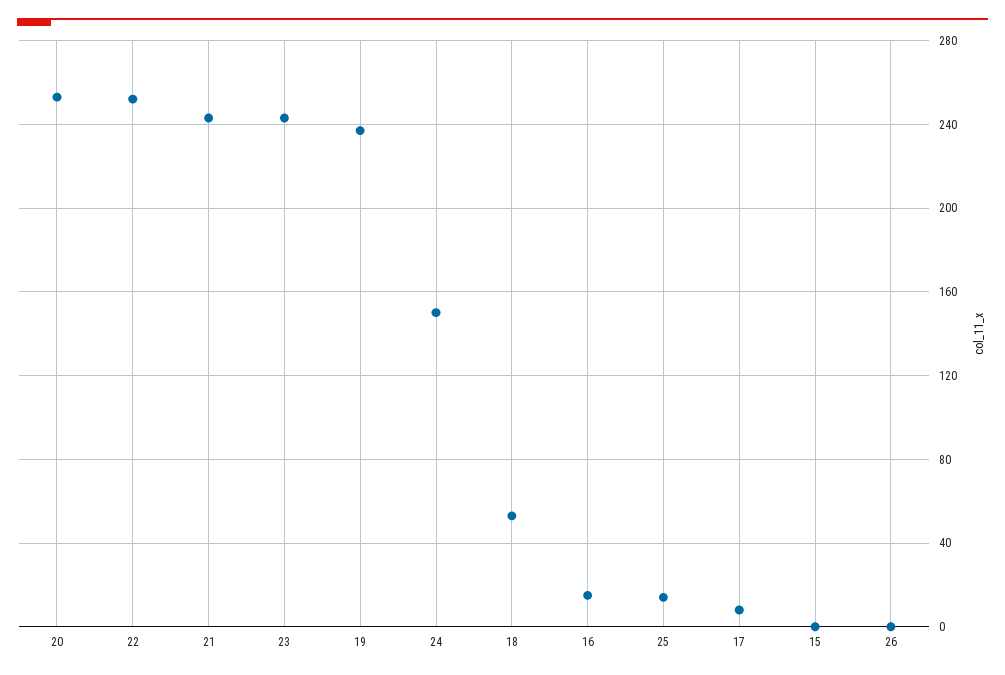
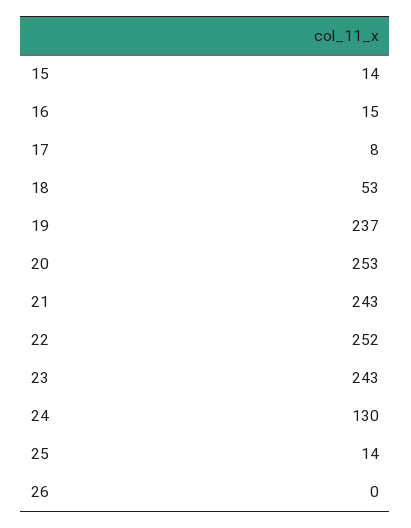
24: 150 -> 130
15: 0 -> 14

